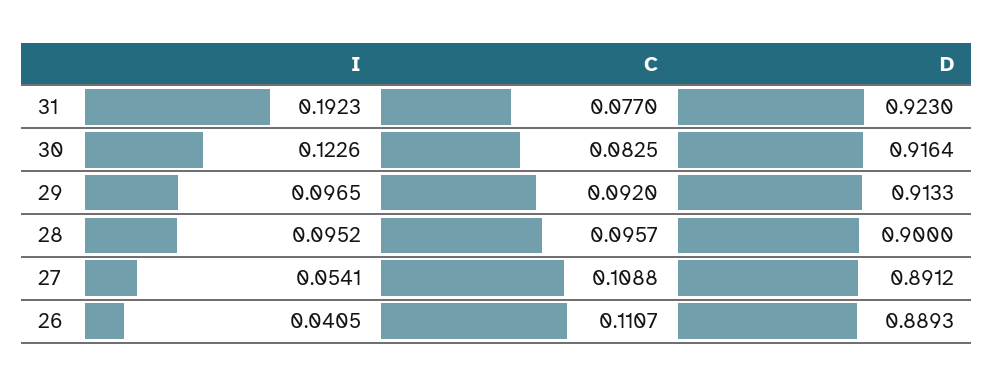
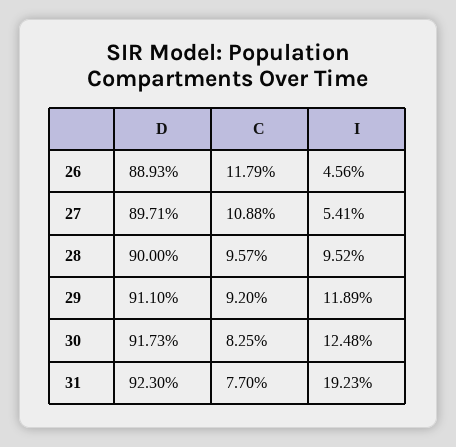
I, 30: 0.1226 -> 0.1248
D, 30: 0.9164 -> 0.9173
I, 29: 0.0965 -> 0.1189
D, 29: 0.9133 -> 0.911
D, 27: 0.8912 -> 0.8971
I, 26: 0.0405 -> 0.0456
C, 26: 0.1107 -> 0.1179

